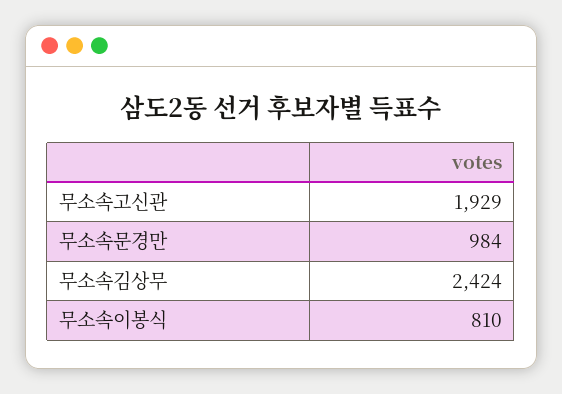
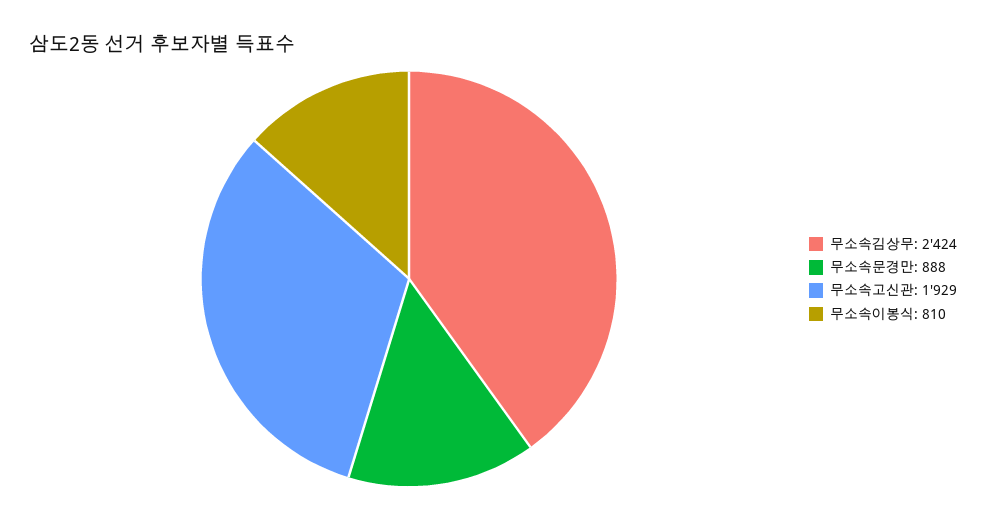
무소속문경만: 984 -> 888

